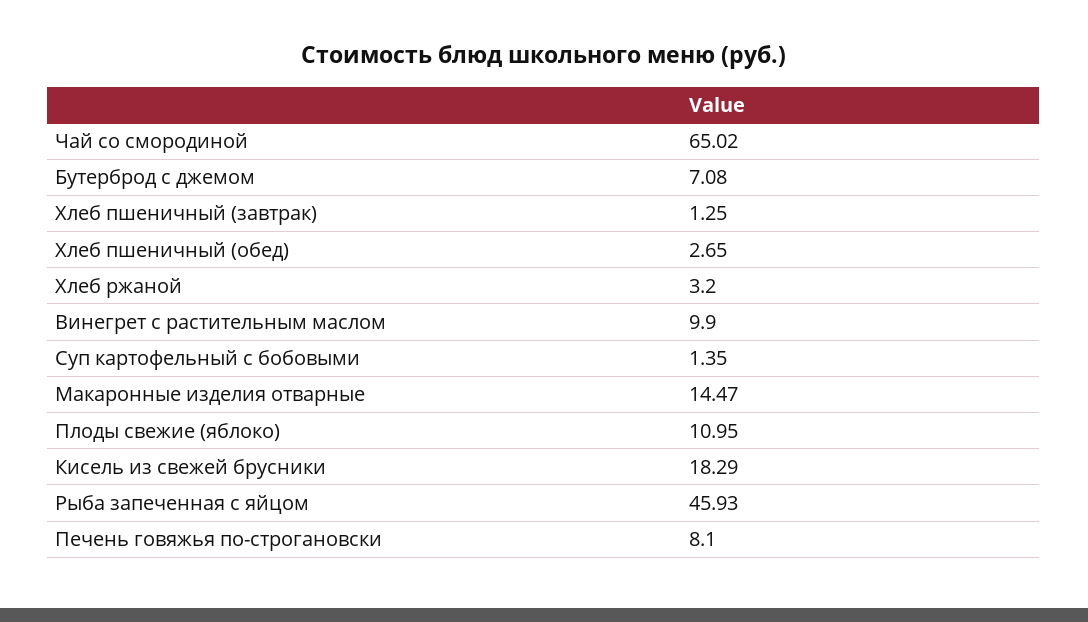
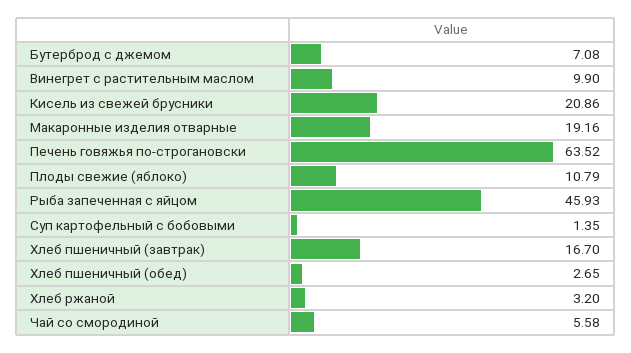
Чай со смородиной: 65.02 -> 5.58
Хлеб пшеничный (завтрак): 1.25 -> 16.7
Макаронные изделия отварные: 14.47 -> 19.16
Плоды свежие (яблоко): 10.95 -> 10.79
Кисель из свежей брусники: 18.29 -> 20.86
Печень говяжья по-строгановски: 8.1 -> 63.52

